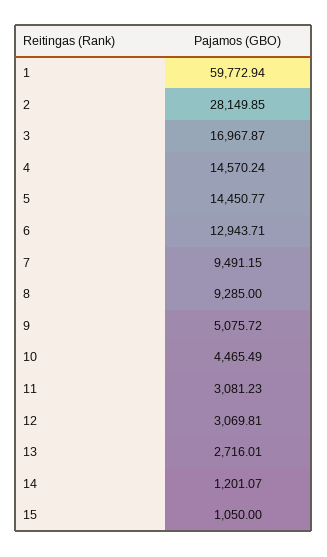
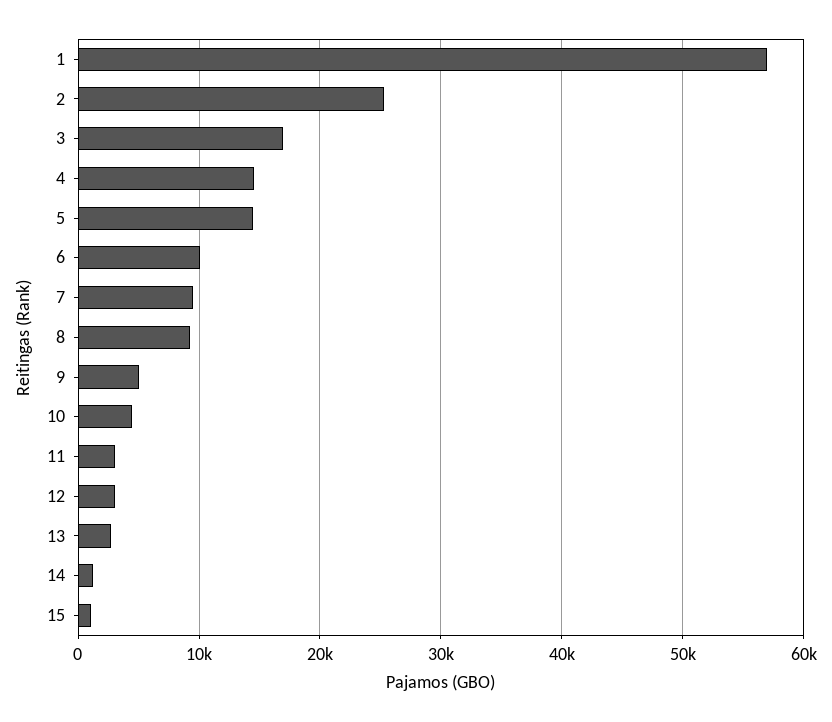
1: 59772.94 -> 57000
2: 28149.85 -> 25000
6: 12943.71 -> 10000

